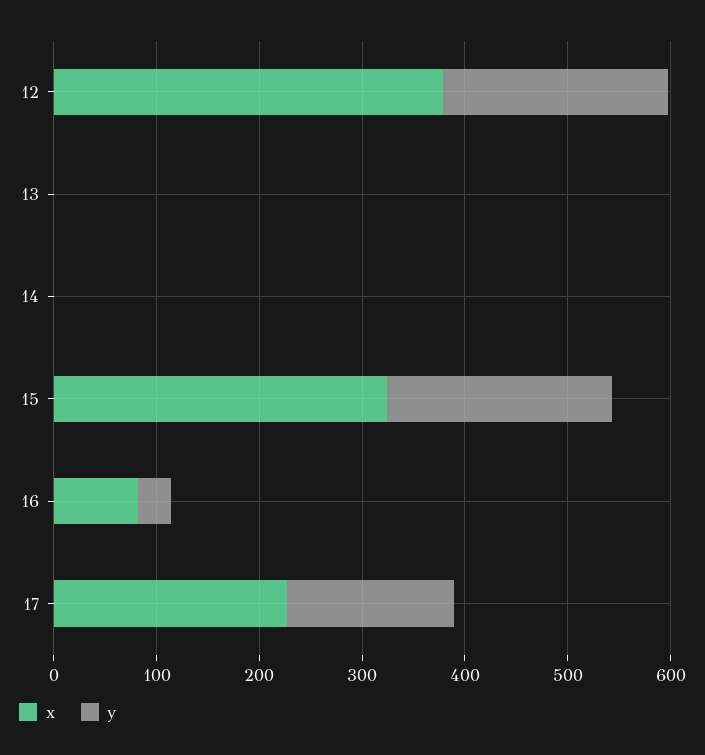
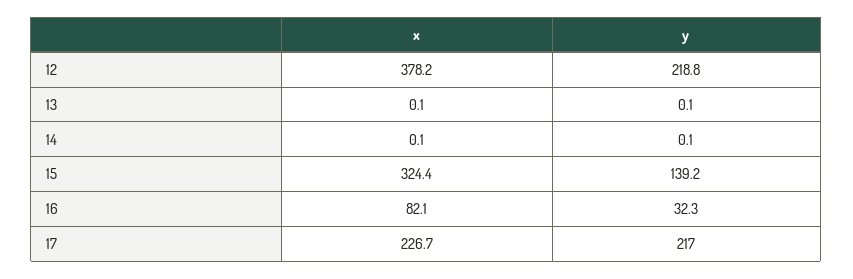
y, 15: 220 -> 139.2
y, 17: 160 -> 217

